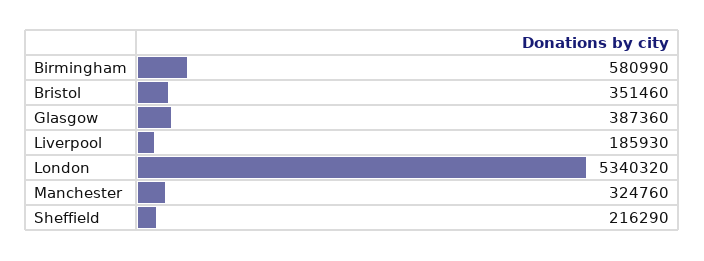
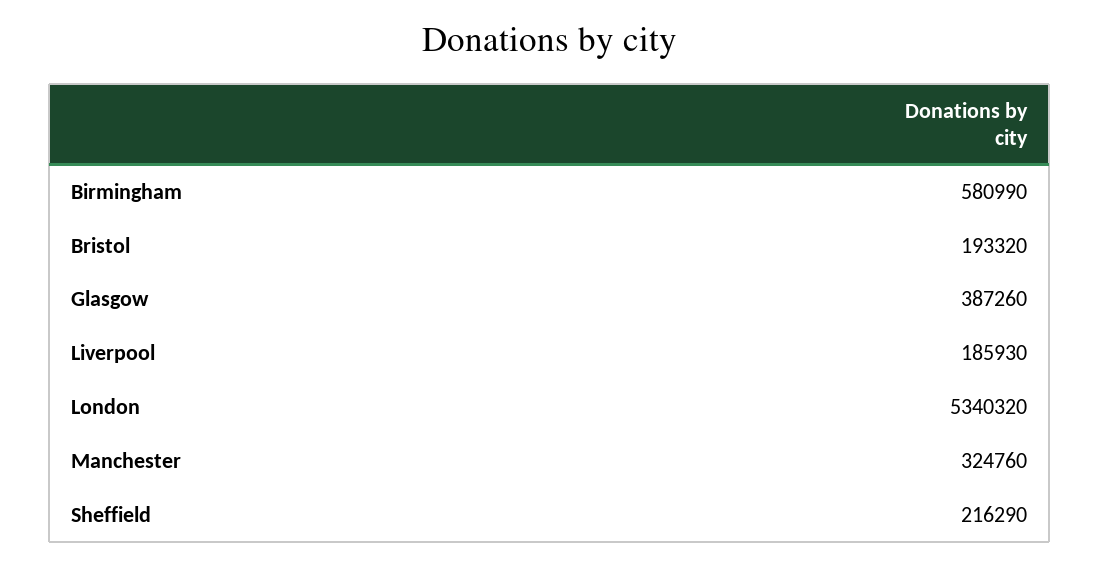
Bristol: 351460 -> 193320
Glasgow: 387360 -> 387260

